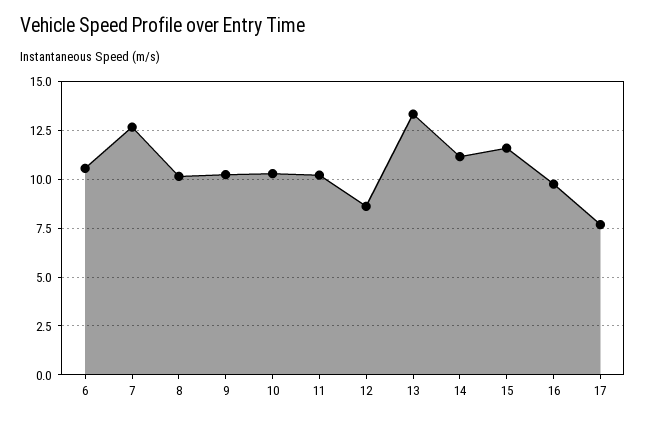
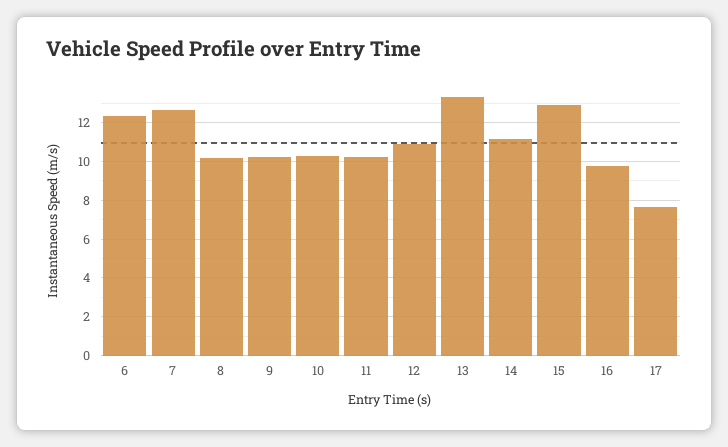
6: 10.5 -> 12.5
12: 8.5 -> 11
15: 11.5 -> 13

